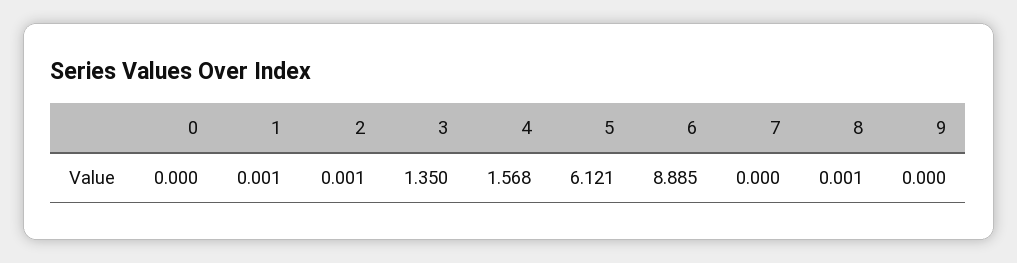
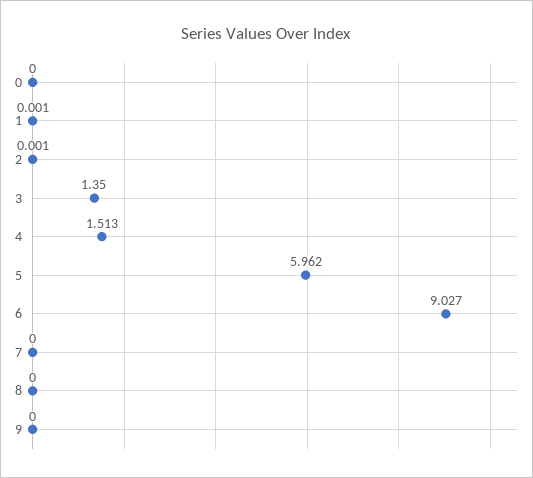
4: 1.568 -> 1.513
5: 6.121 -> 5.962
6: 8.885 -> 9.027
8: 0.001 -> 0

